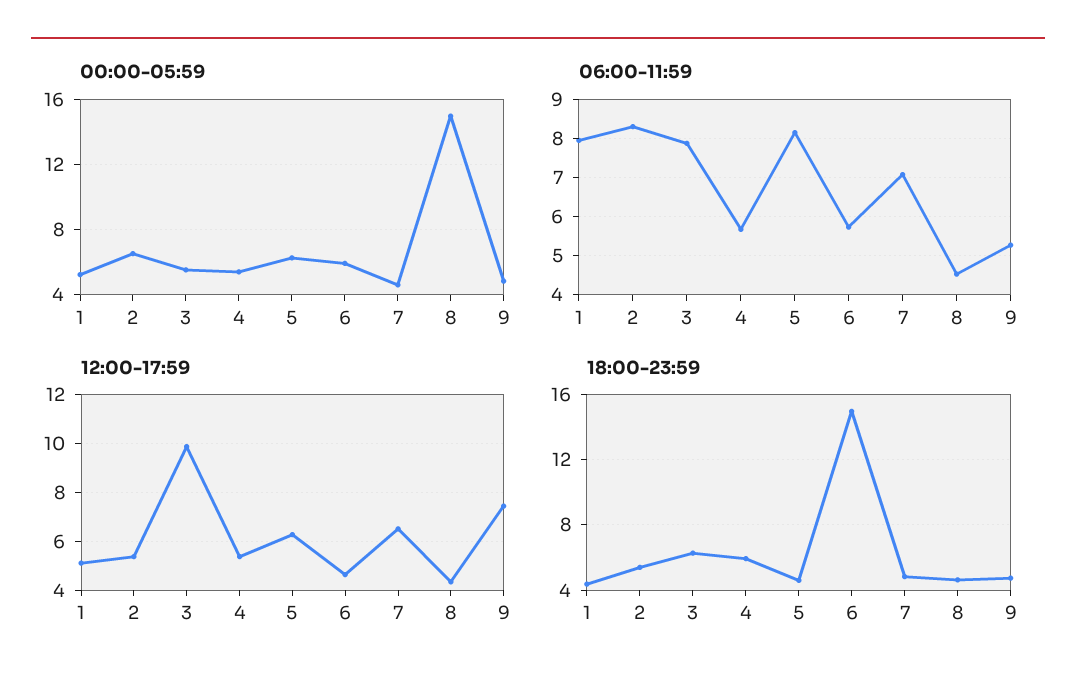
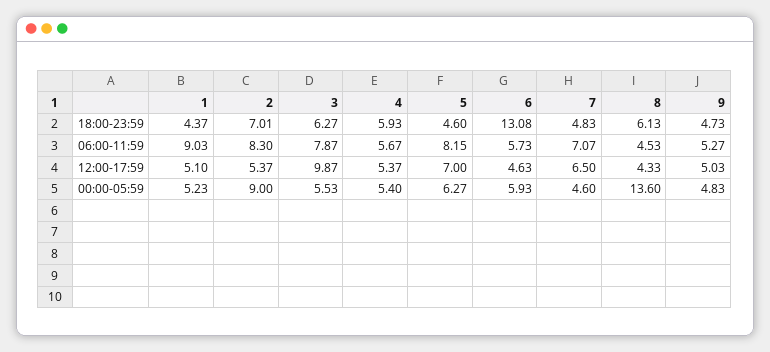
00:00-05:59, 2: 6.5 -> 9
00:00-05:59, 8: 15 -> 13.6
06:00-11:59, 1: 8 -> 9.03
12:00-17:59, 5: 6.25 -> 7
12:00-17:59, 9: 7.5 -> 5.03
18:00-23:59, 2: 5.5 -> 7.01
18:00-23:59, 6: 15 -> 13.08
18:00-23:59, 8: 4.5 -> 6.13

